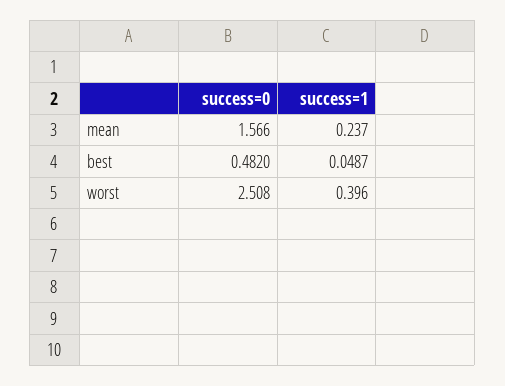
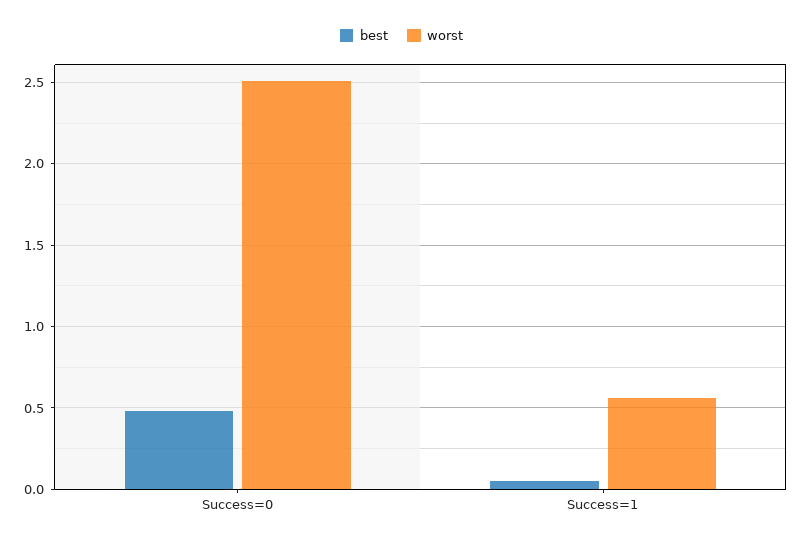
mean, success=0: 1.566 -> none
mean, success=1: 0.237 -> none
worst, success=1: 0.396 -> 0.55

